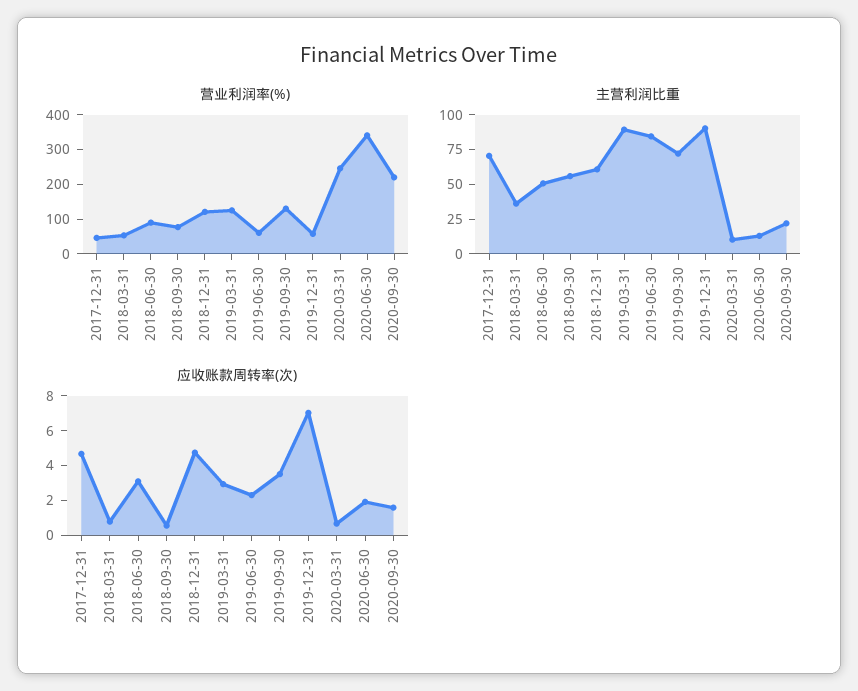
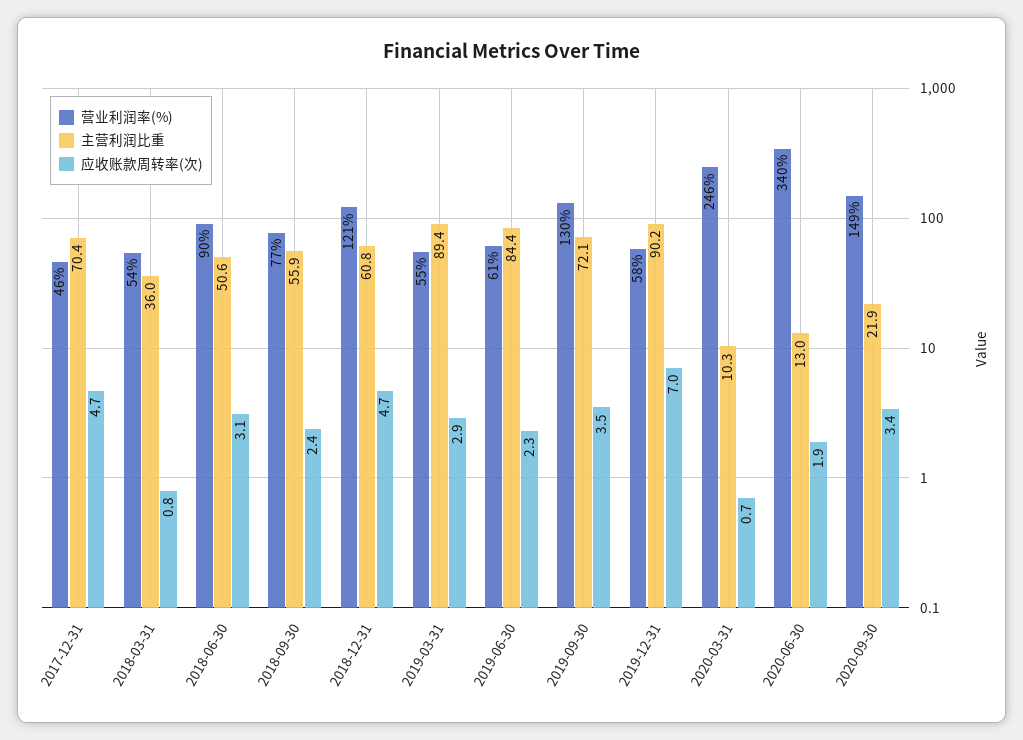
营业利润率(%), 2019-03-31: 125 -> 55
营业利润率(%), 2020-09-30: 225 -> 149
应收账款周转率(次), 2018-09-30: 0.5 -> 2.4
应收账款周转率(次), 2020-09-30: 1.5 -> 3.4

